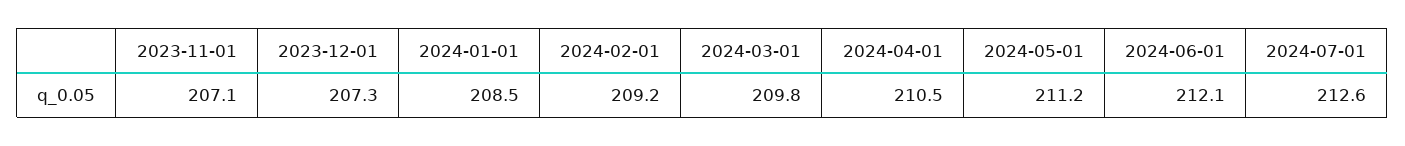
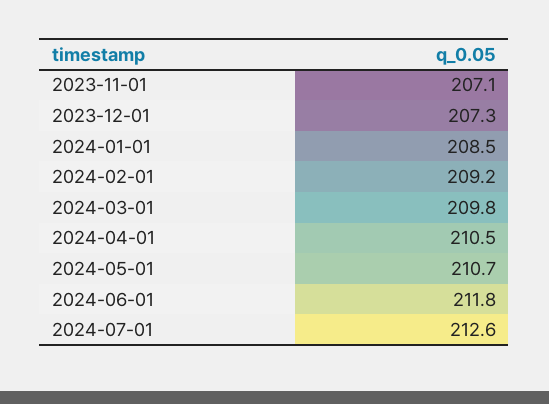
2024-05-01: 211.2 -> 210.7
2024-06-01: 212.1 -> 211.8

